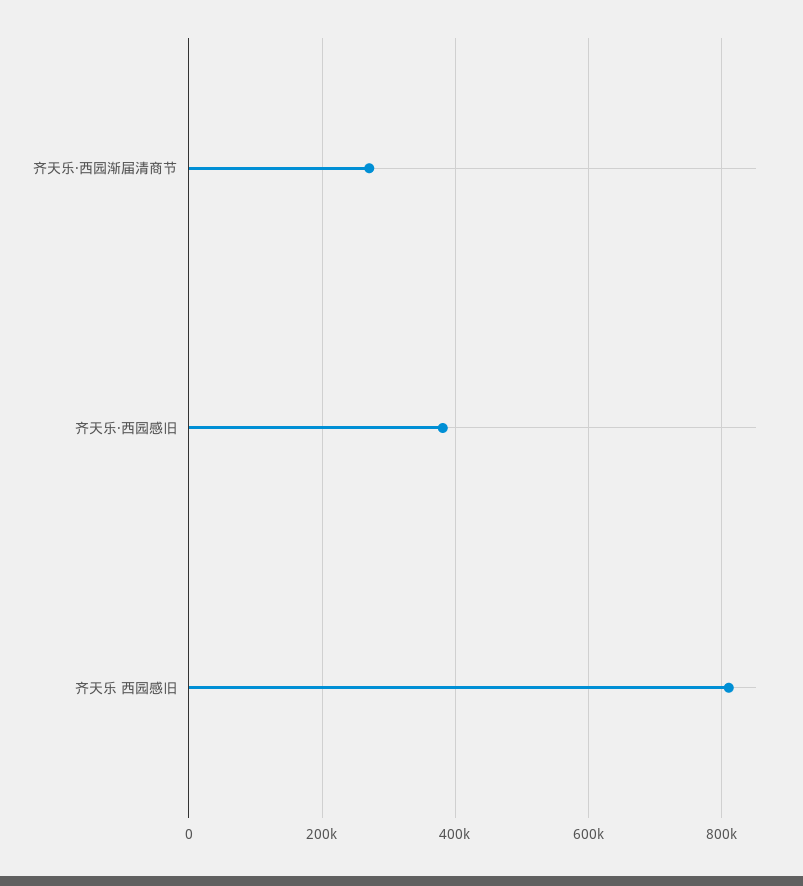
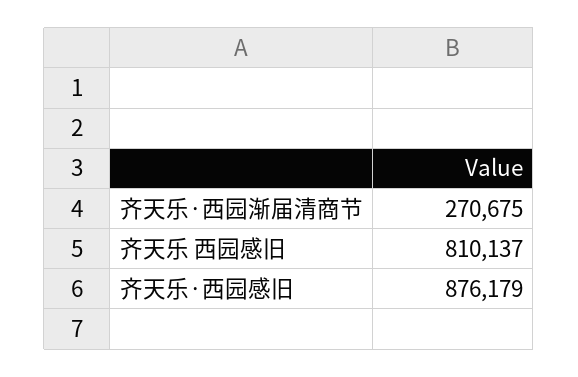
齐天乐·西园感旧: 380000 -> 876179

